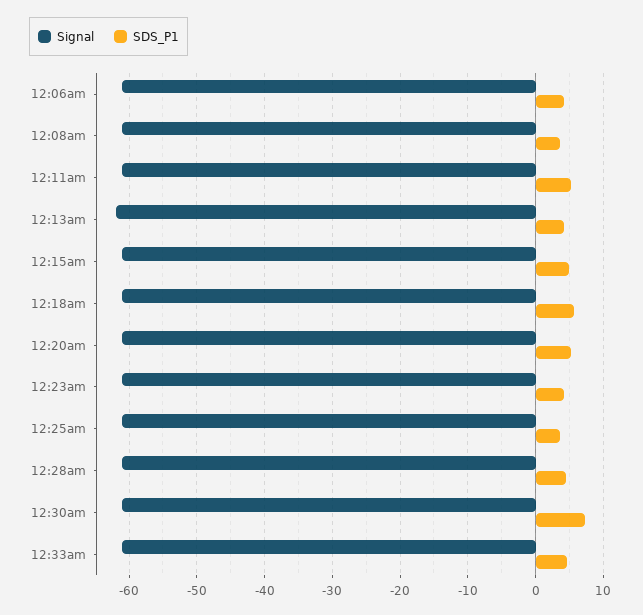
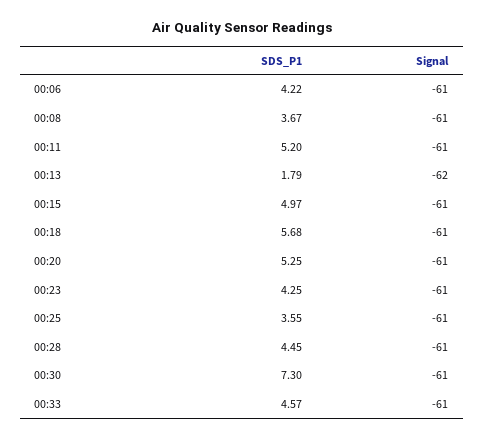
SDS_P1, 12:13am: 4 -> 1.79

